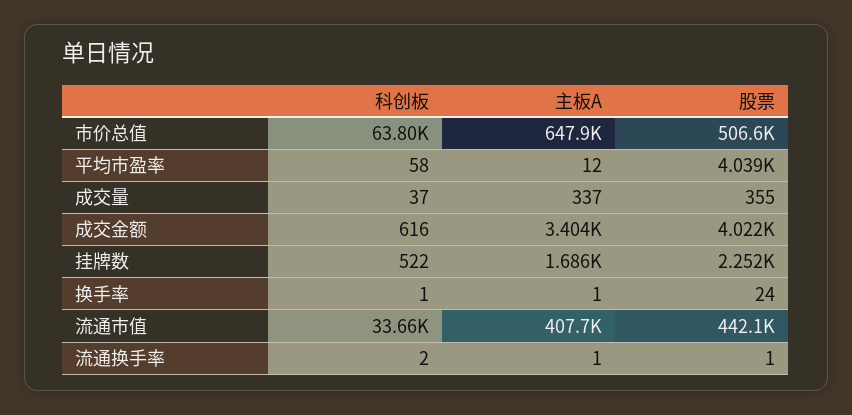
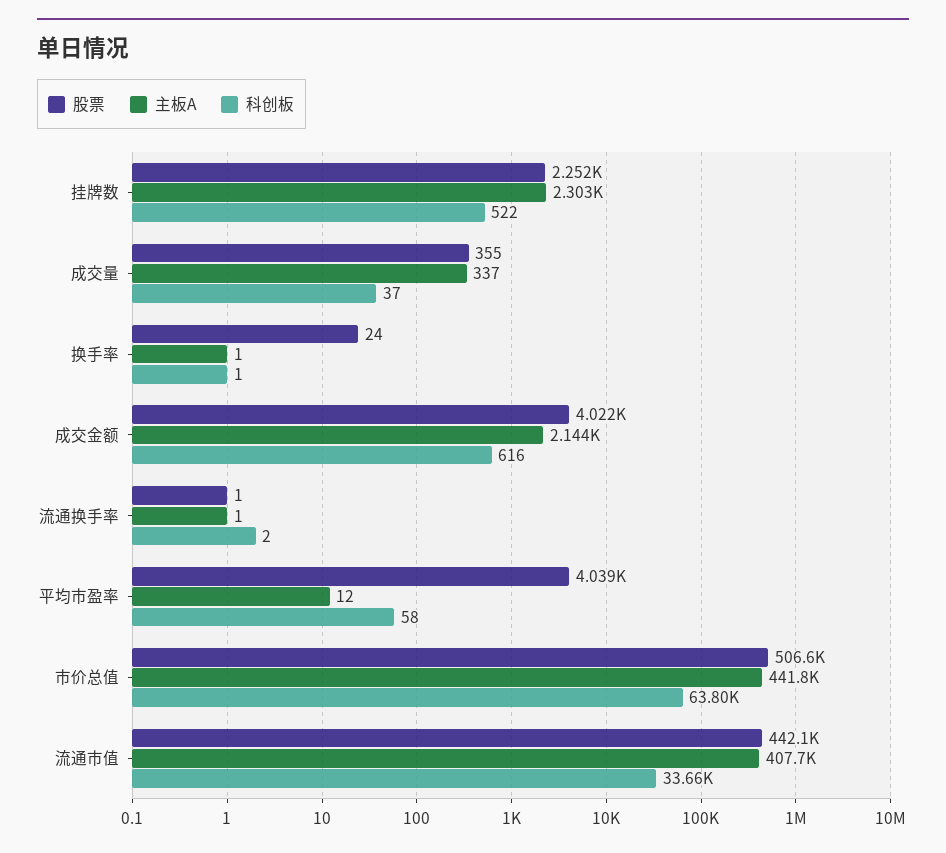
主板A, 市价总值: 647900 -> 441800
主板A, 成交金额: 3404 -> 2144
主板A, 挂牌数: 1686 -> 2303

